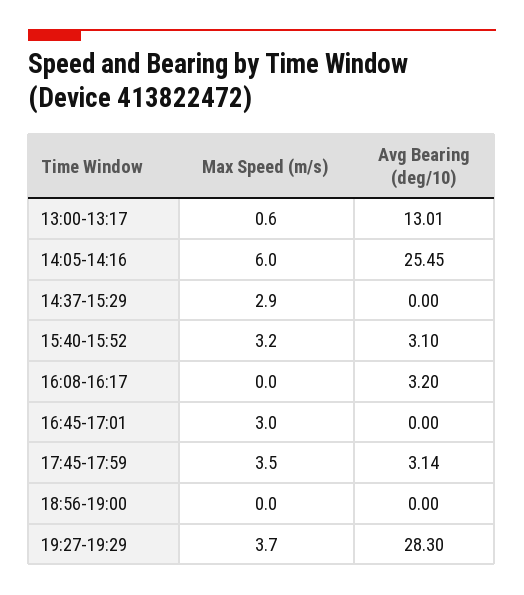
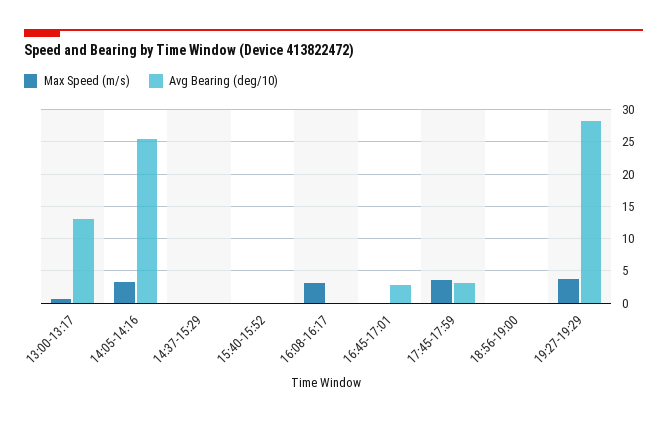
Max Speed (m/s), 14:05-14:16: 6 -> 3
Max Speed (m/s), 14:37-15:29: 2.9 -> 0
Max Speed (m/s), 15:40-15:52: 3.2 -> 0
Avg Bearing (deg/10), 15:40-15:52: 3.1 -> 0
Max Speed (m/s), 16:08-16:17: 0 -> 3
Avg Bearing (deg/10), 16:08-16:17: 3.2 -> 0
Max Speed (m/s), 16:45-17:01: 3 -> 0
Avg Bearing (deg/10), 16:45-17:01: 0 -> 3

